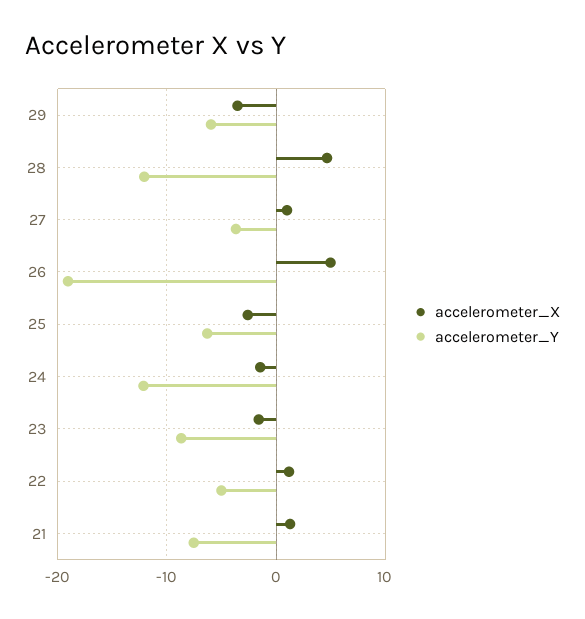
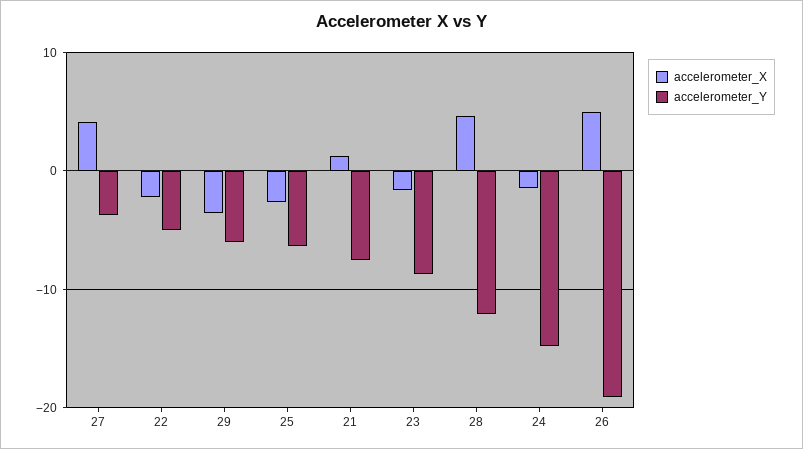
accelerometer_X, 27: 1 -> 4
accelerometer_Y, 24: -12 -> -15
accelerometer_X, 22: 1 -> -2

